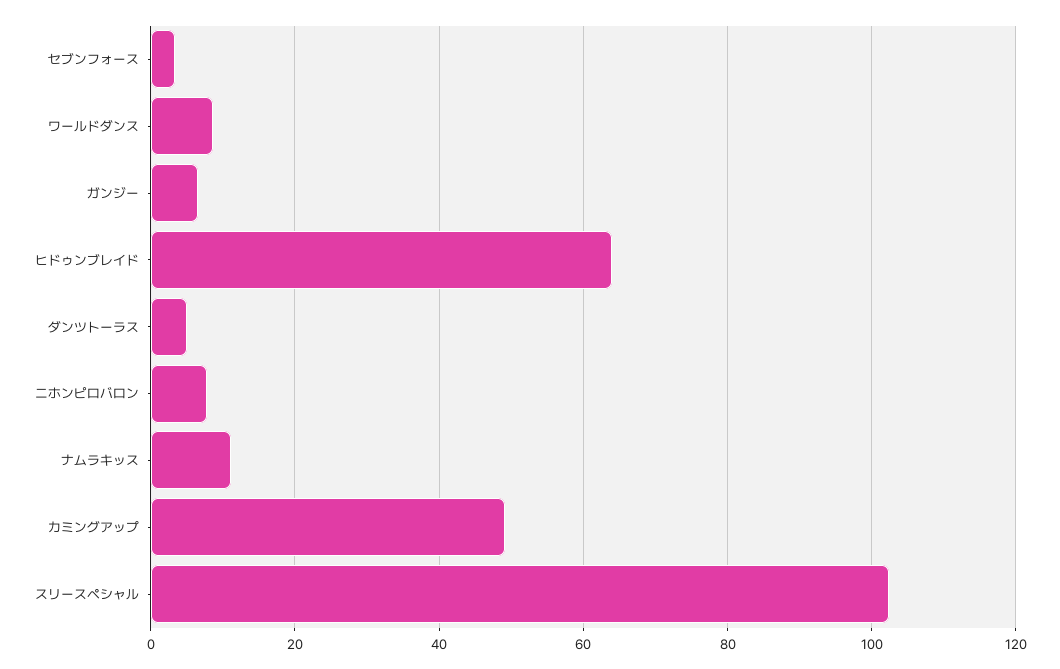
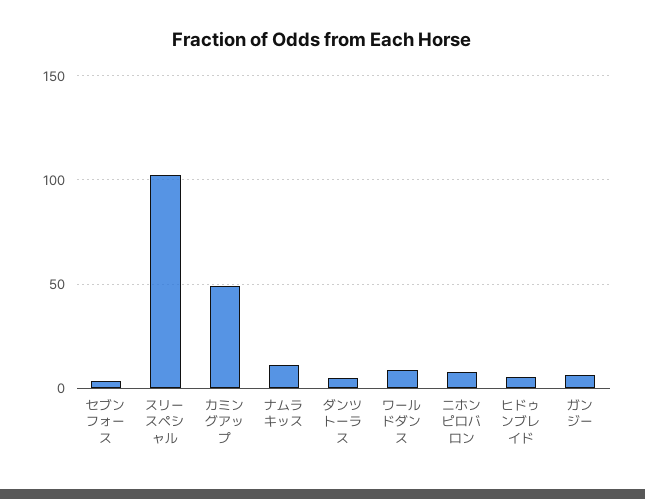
ヒドゥンブレイド: 64 -> 5

